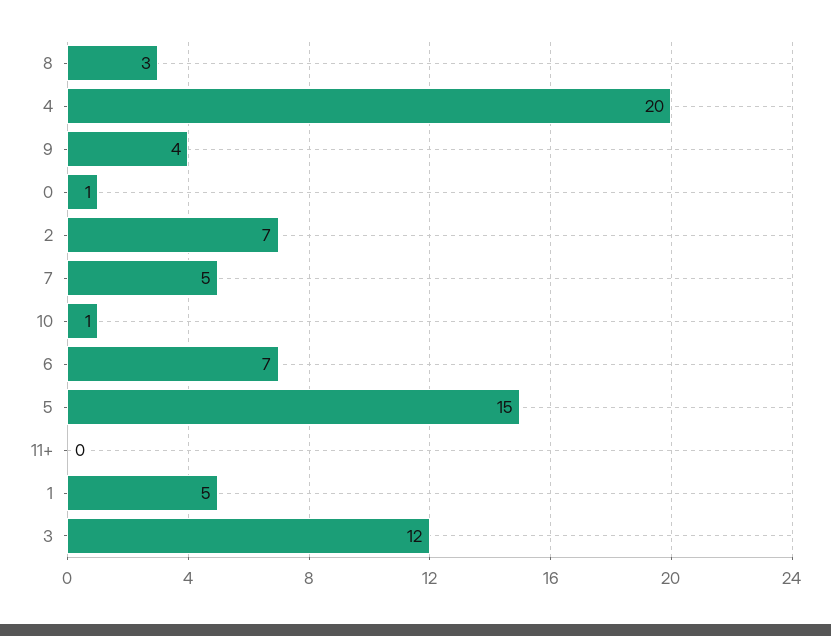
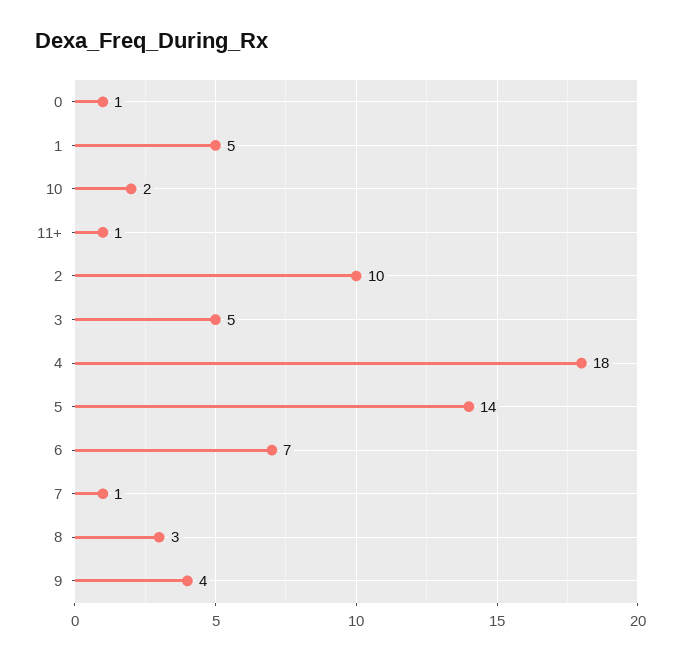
4: 20 -> 18
2: 7 -> 10
7: 5 -> 1
10: 1 -> 2
5: 15 -> 14
11+: 0 -> 1
3: 12 -> 5

